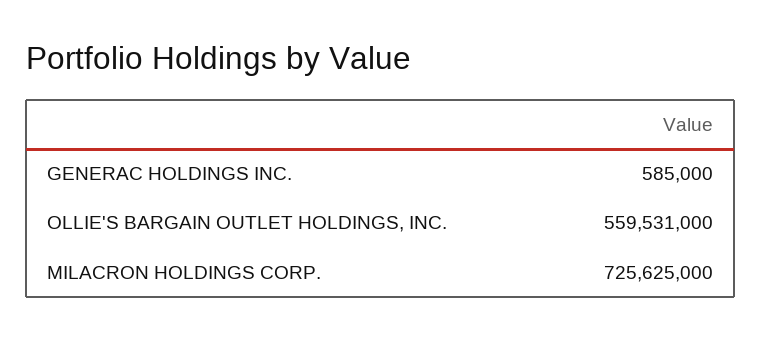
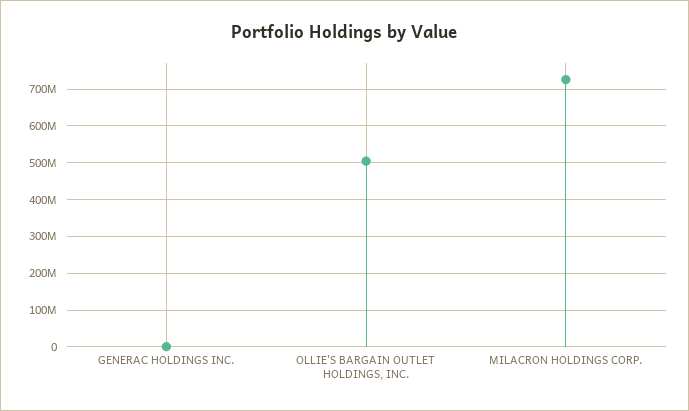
OLLIE'S BARGAIN OUTLET HOLDINGS, INC.: 559531000 -> 500000000

